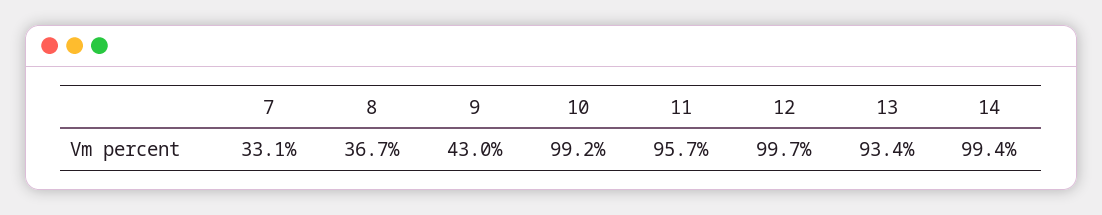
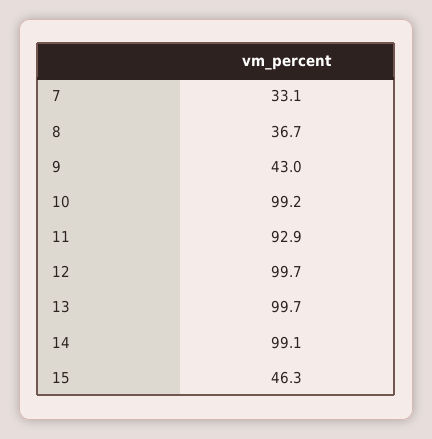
11: 95.7 -> 92.9
13: 93.4 -> 99.7
14: 99.4 -> 99.1
15: none -> 46.3

